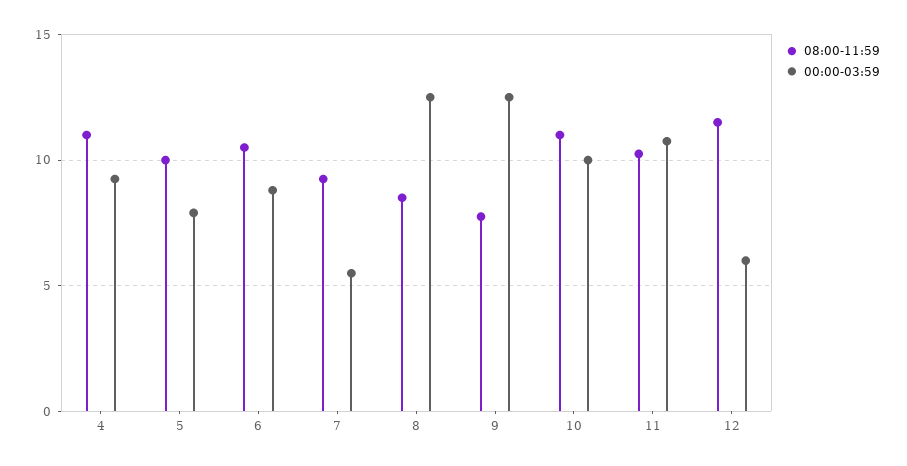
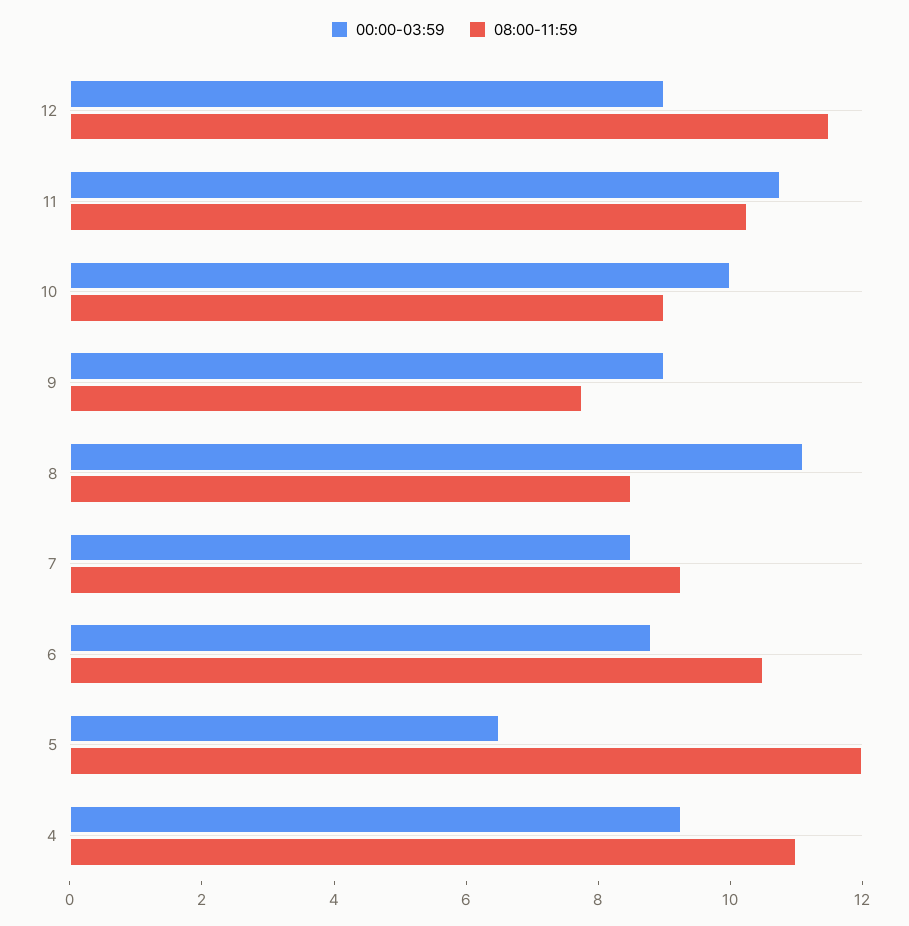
08:00-11:59, 5: 10 -> 12
00:00-03:59, 5: 8 -> 6.5
00:00-03:59, 7: 5.5 -> 8.5
00:00-03:59, 8: 12.5 -> 11
00:00-03:59, 9: 12.5 -> 9
08:00-11:59, 10: 11 -> 9
00:00-03:59, 12: 6 -> 9

